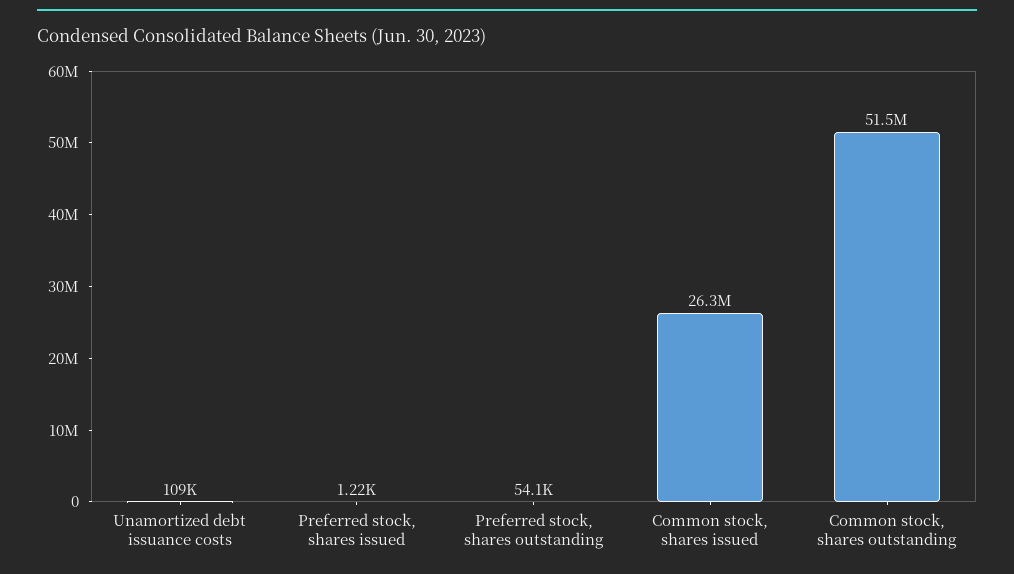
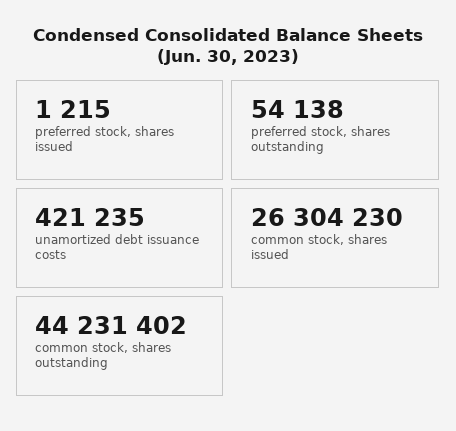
Unamortized debt issuance costs: 109000 -> 421235
Common stock, shares outstanding: 51500000 -> 44231402

